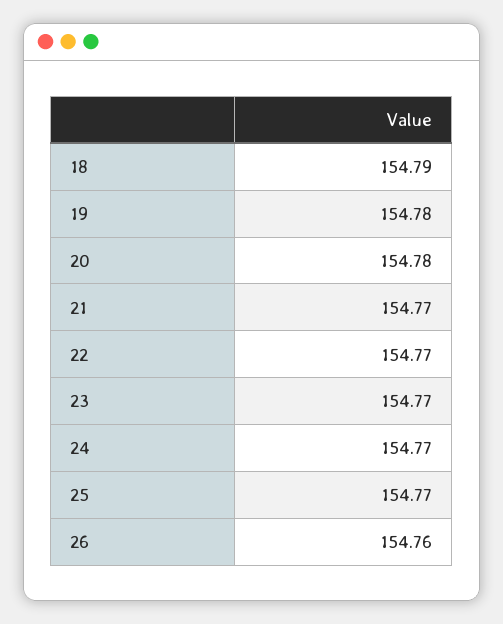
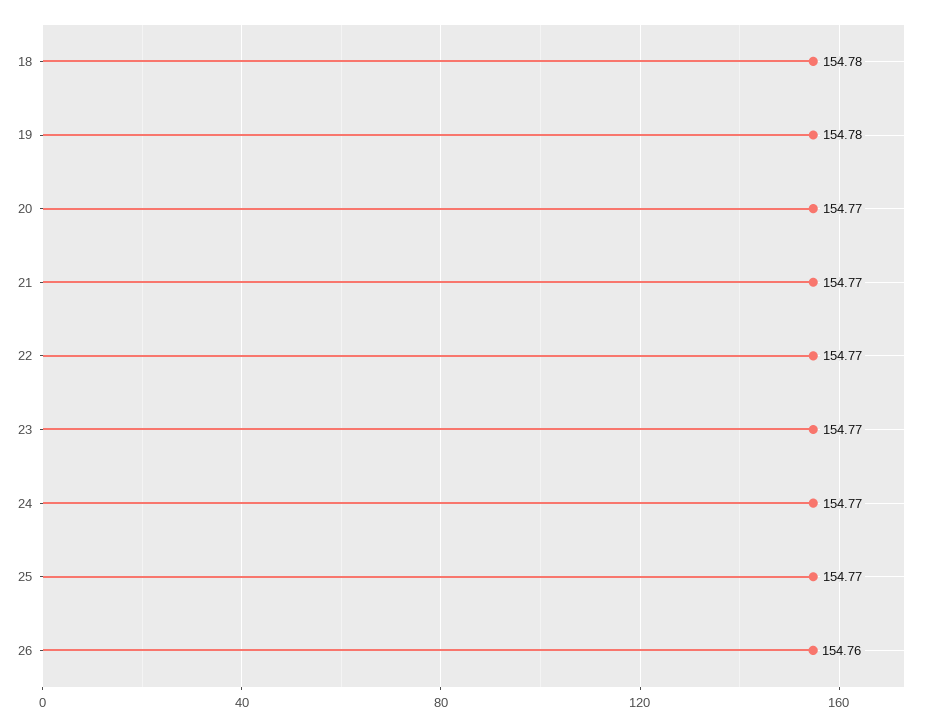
18: 154.79 -> 154.78
20: 154.78 -> 154.77

